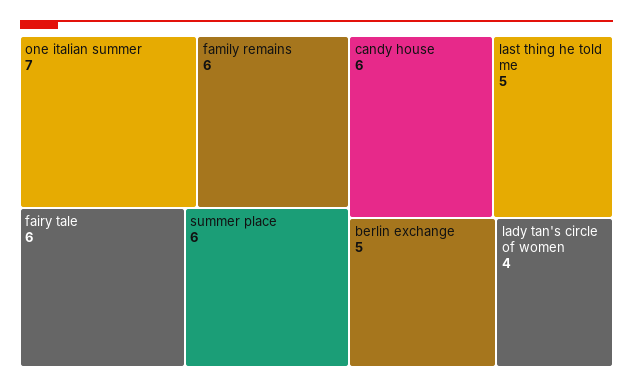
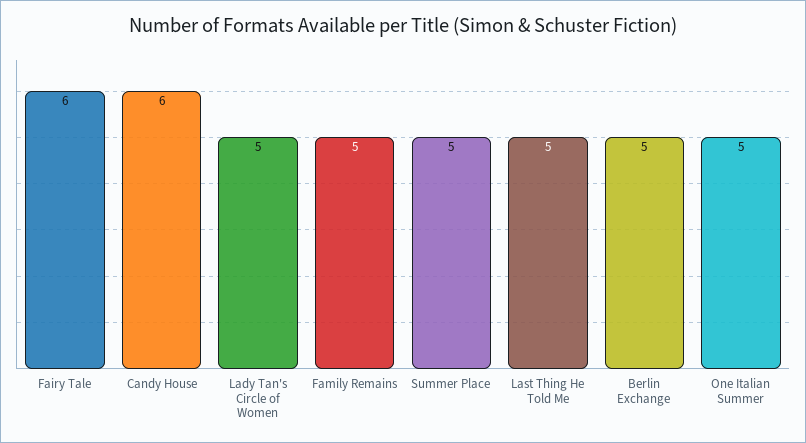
one italian summer: 7 -> 5
family remains: 6 -> 5
summer place: 6 -> 5
lady tan's circle of women: 4 -> 5

